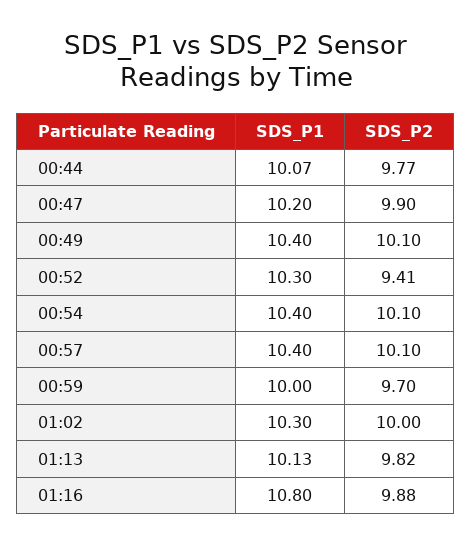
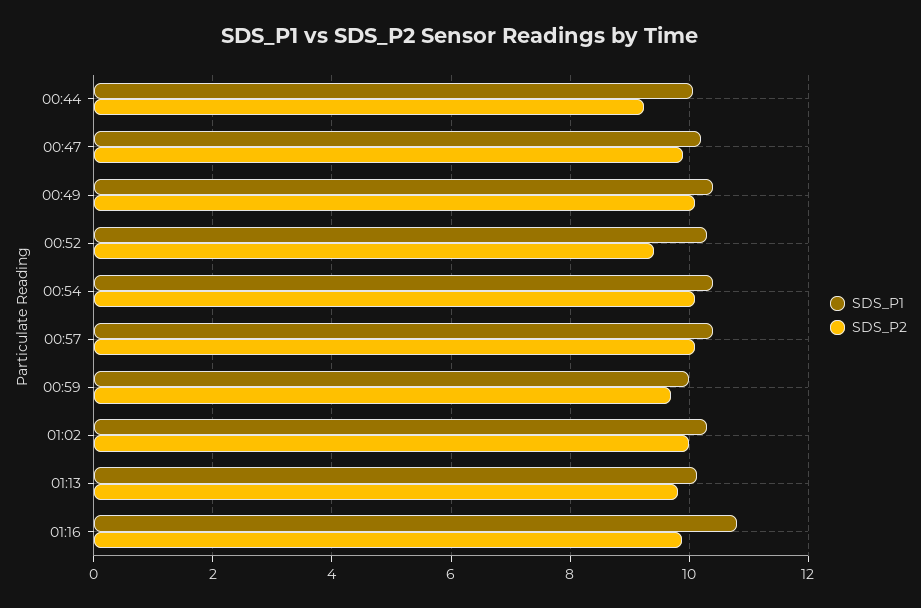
SDS_P2, 00:44: 9.77 -> 9.2

